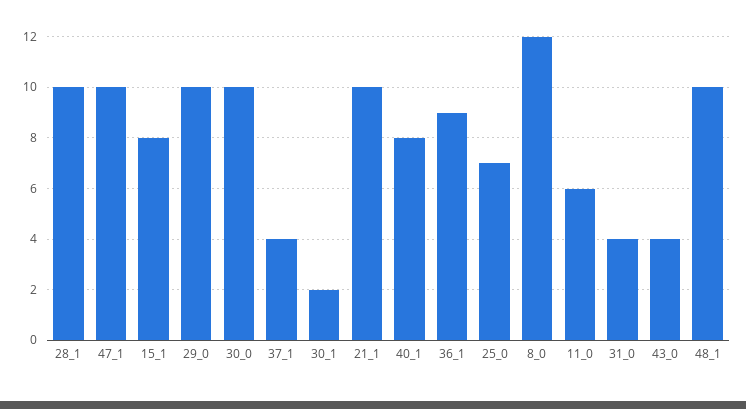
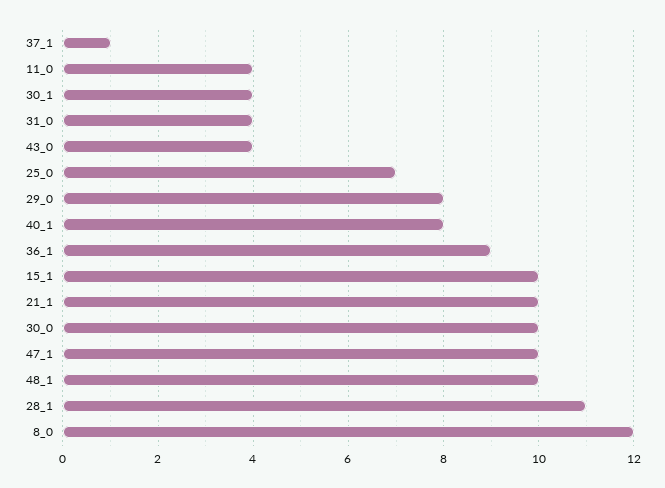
28_1: 10 -> 11
15_1: 8 -> 10
29_0: 10 -> 8
37_1: 4 -> 1
30_1: 2 -> 4
11_0: 6 -> 4

